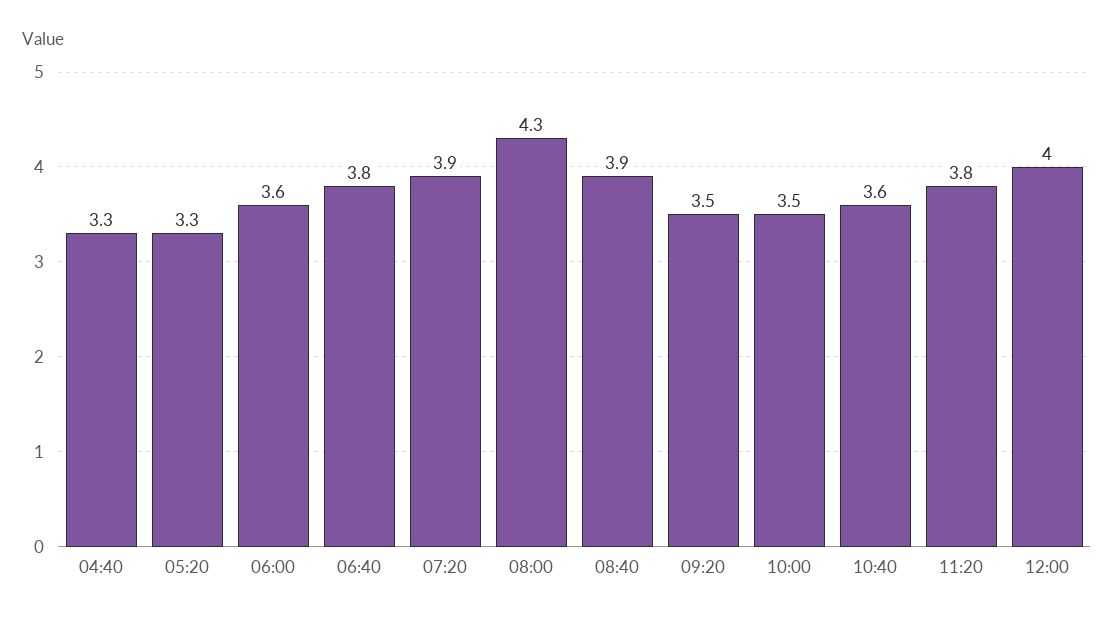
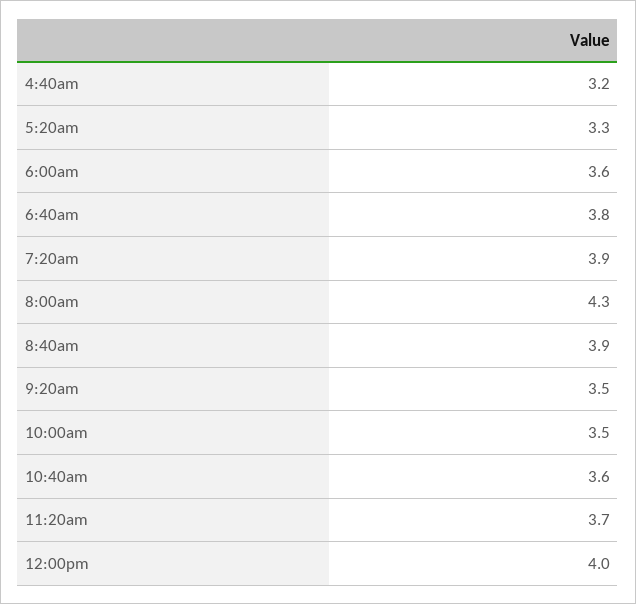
04:40: 3.3 -> 3.2
11:20: 3.8 -> 3.7

